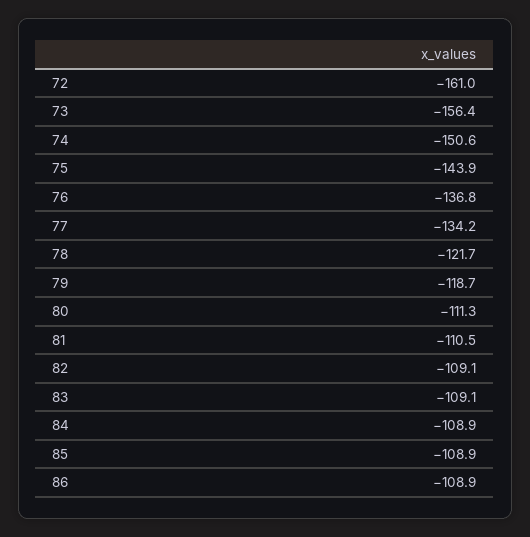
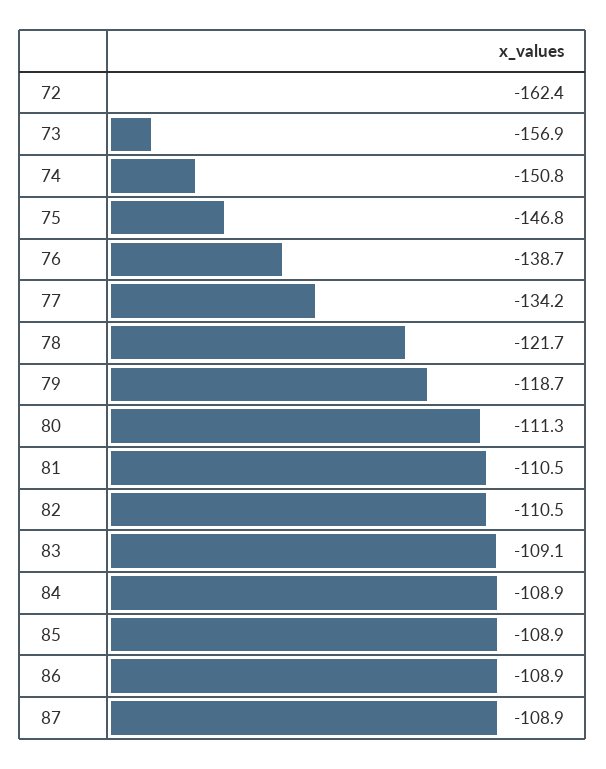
72: -161 -> -162.4
73: -156.4 -> -156.9
74: -150.6 -> -150.8
75: -143.9 -> -146.8
76: -136.8 -> -138.7
82: -109.1 -> -110.5
87: none -> -108.9

